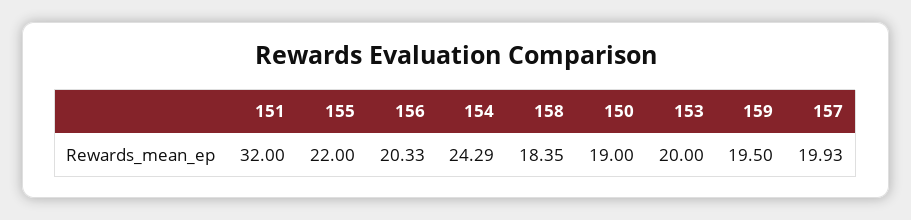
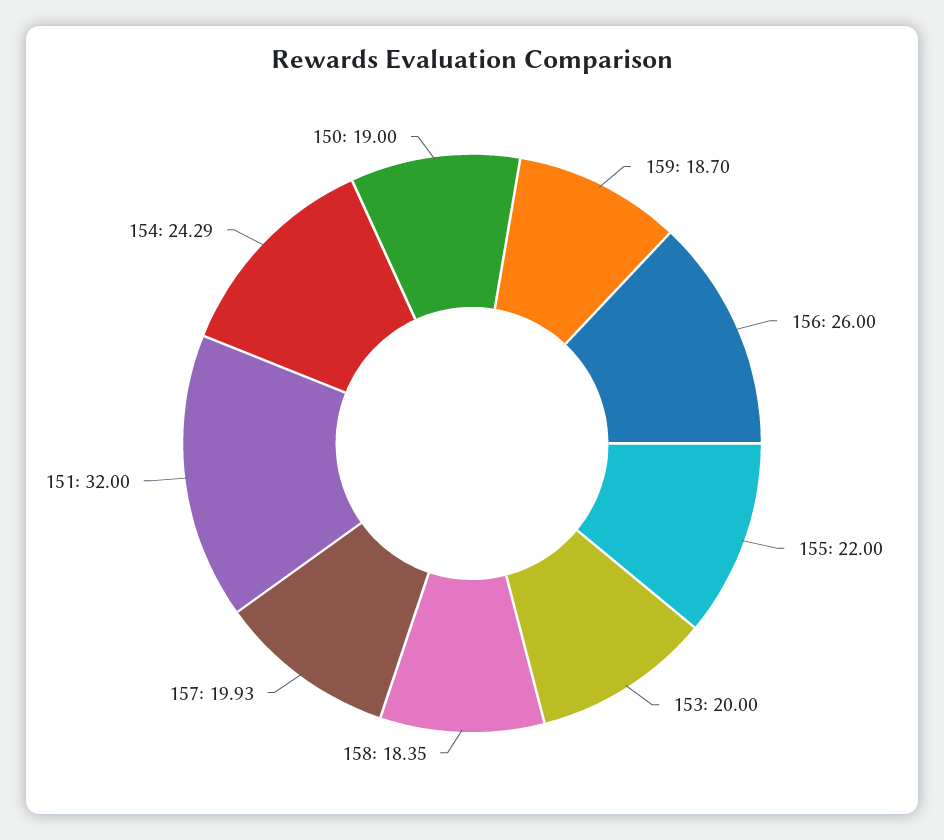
156: 20.33 -> 26
159: 19.5 -> 18.7

